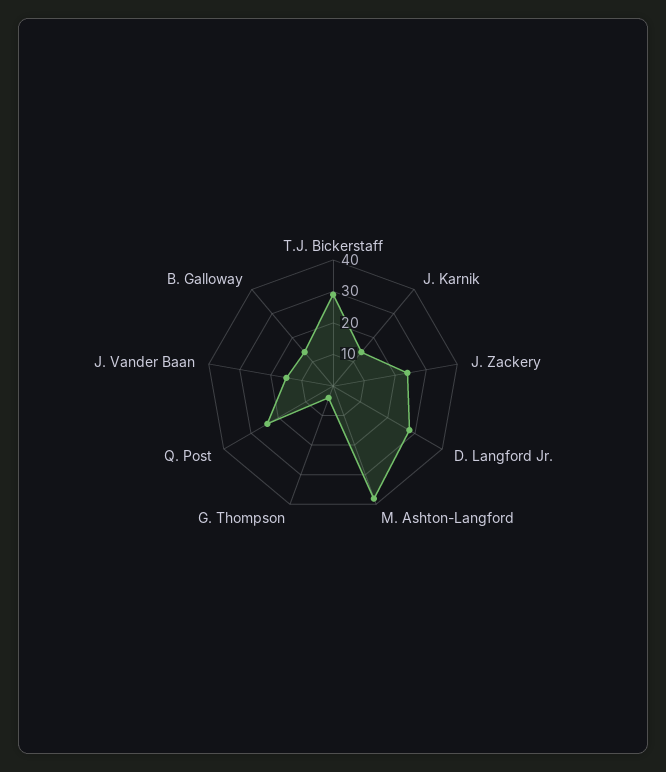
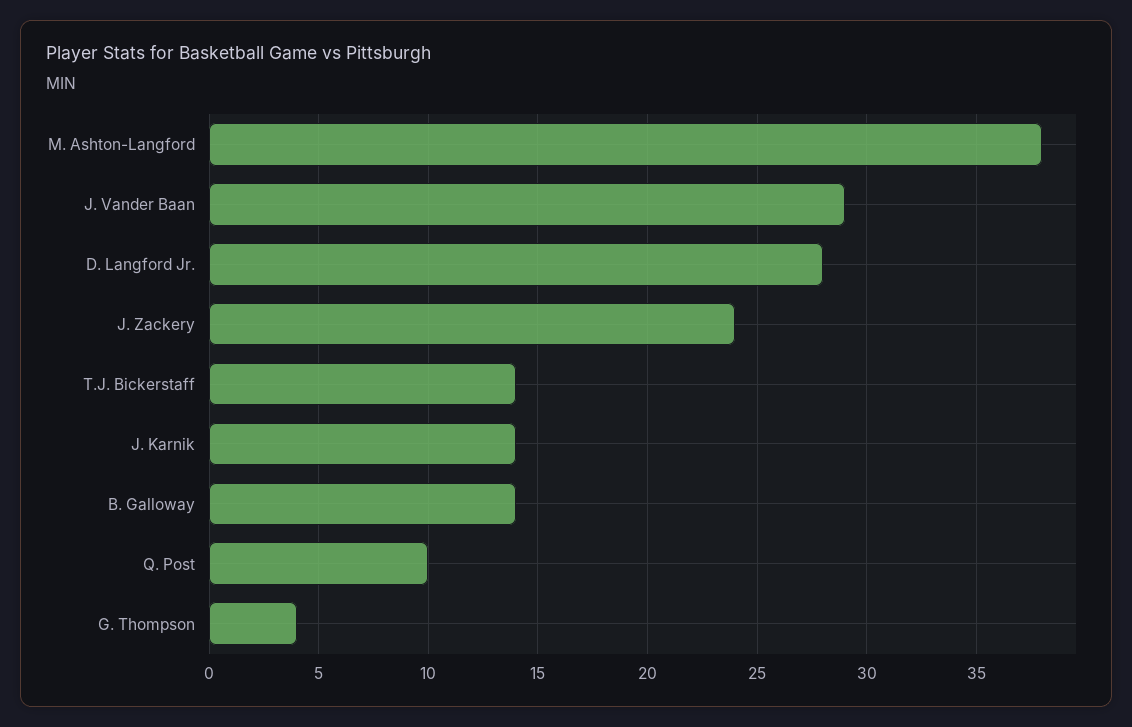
T.J. Bickerstaff: 30 -> 14
Q. Post: 25 -> 10
J. Vander Baan: 15 -> 29

